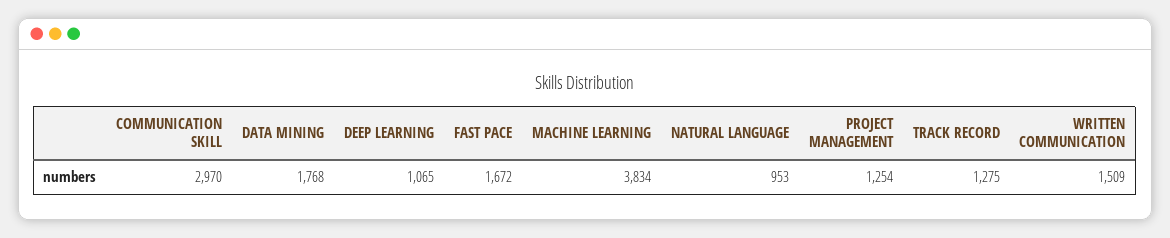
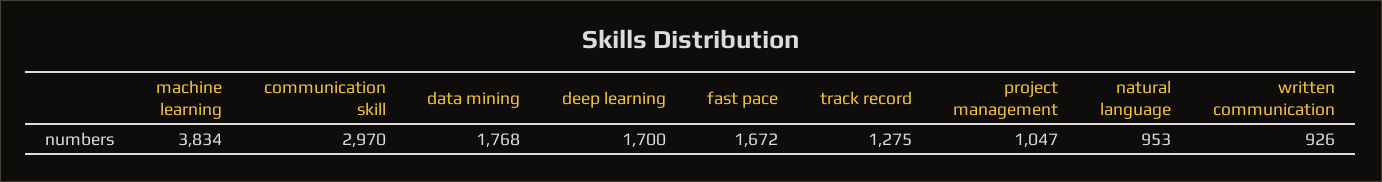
DEEP LEARNING: 1065 -> 1700
PROJECT MANAGEMENT: 1254 -> 1047
WRITTEN COMMUNICATION: 1509 -> 926

